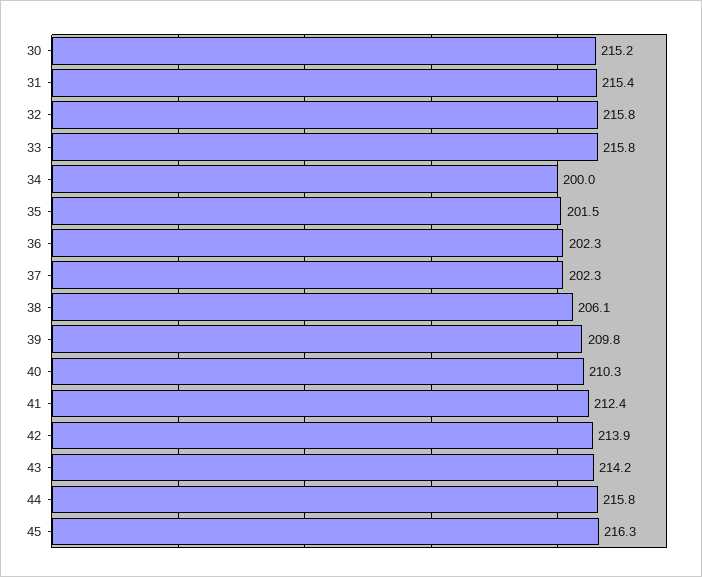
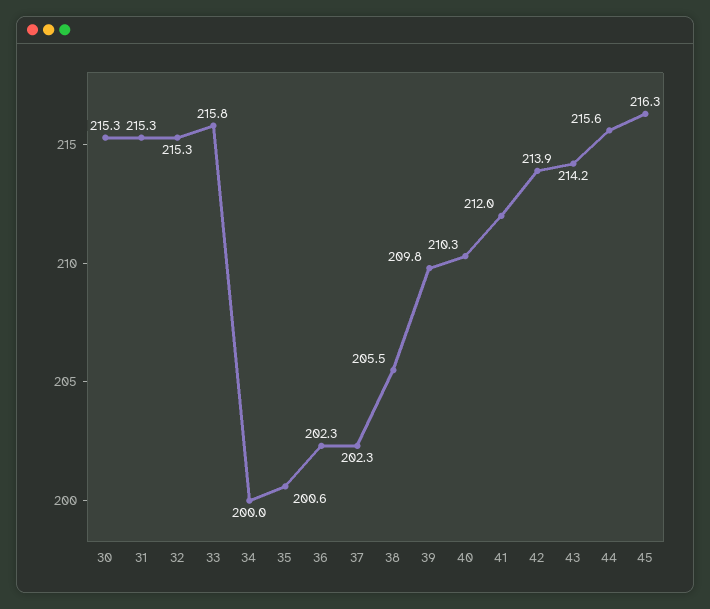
30: 215.2 -> 215.3
31: 215.4 -> 215.3
32: 215.8 -> 215.3
35: 201.5 -> 200.6
38: 206.1 -> 205.5
41: 212.4 -> 212
44: 215.8 -> 215.6

